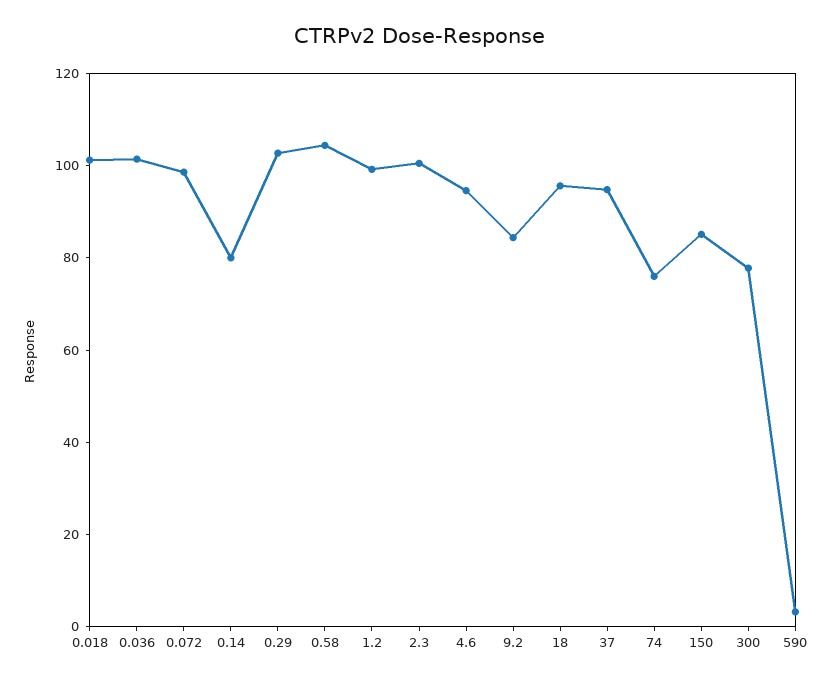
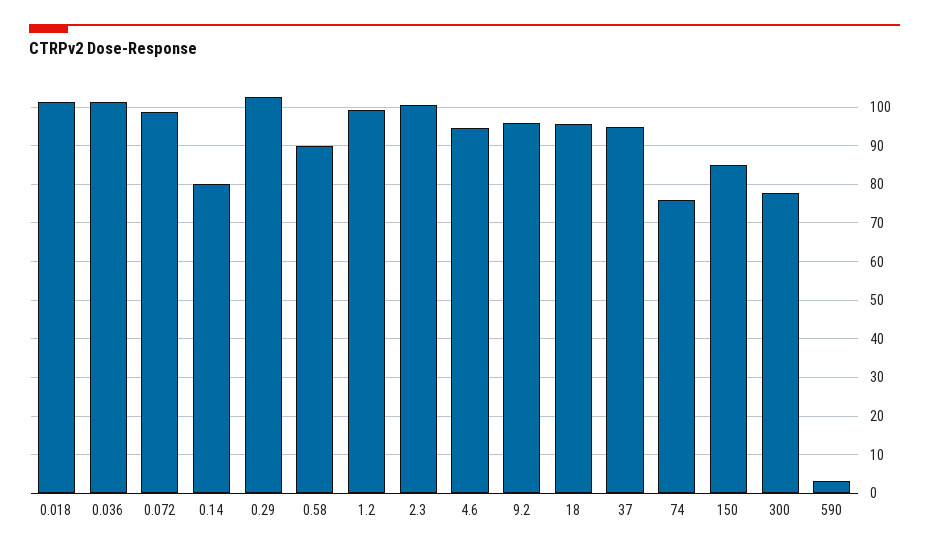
0.58: 105 -> 90
9.2: 85 -> 96

